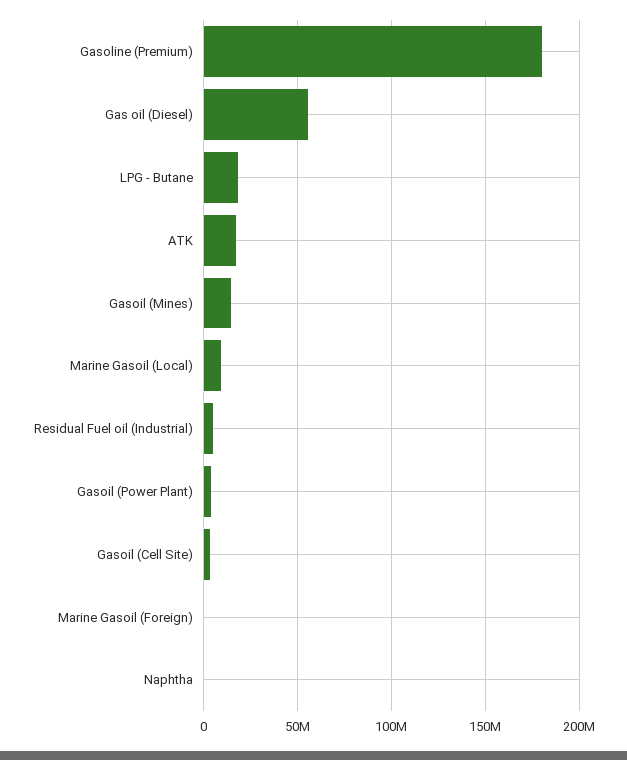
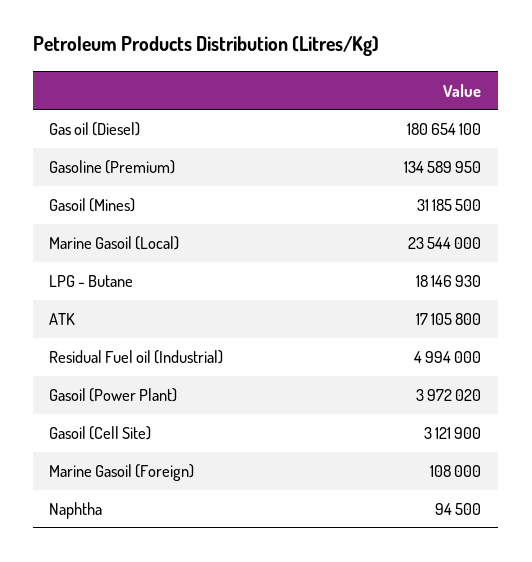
Gasoline (Premium): 180000000 -> 134589950
Gas oil (Diesel): 55000000 -> 180654100
Gasoil (Mines): 15000000 -> 31185500
Marine Gasoil (Local): 10000000 -> 23544000

